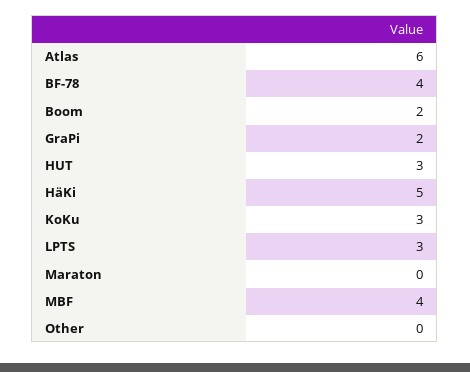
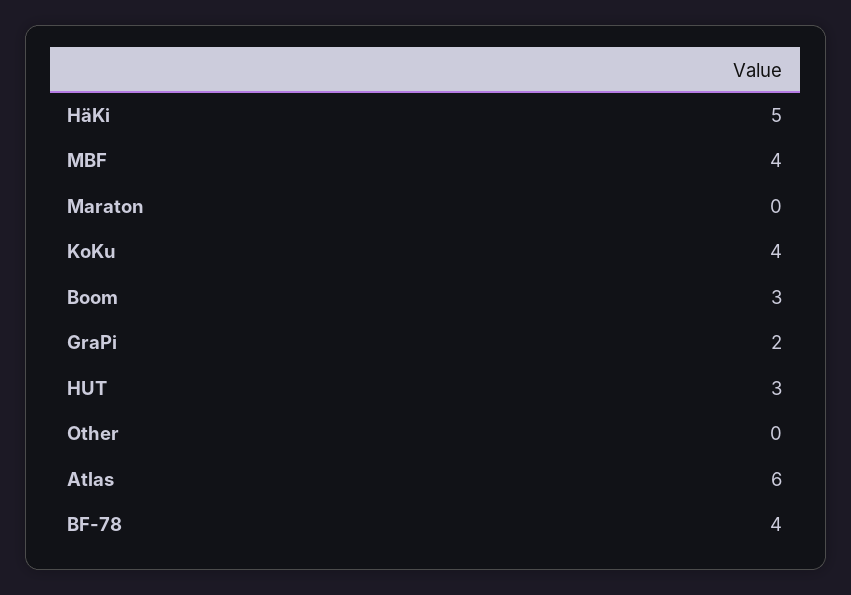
Boom: 2 -> 3
KoKu: 3 -> 4
LPTS: 3 -> none

